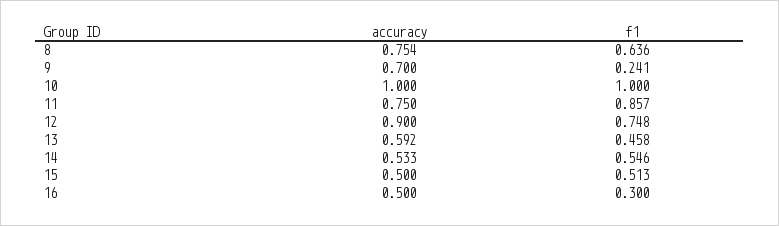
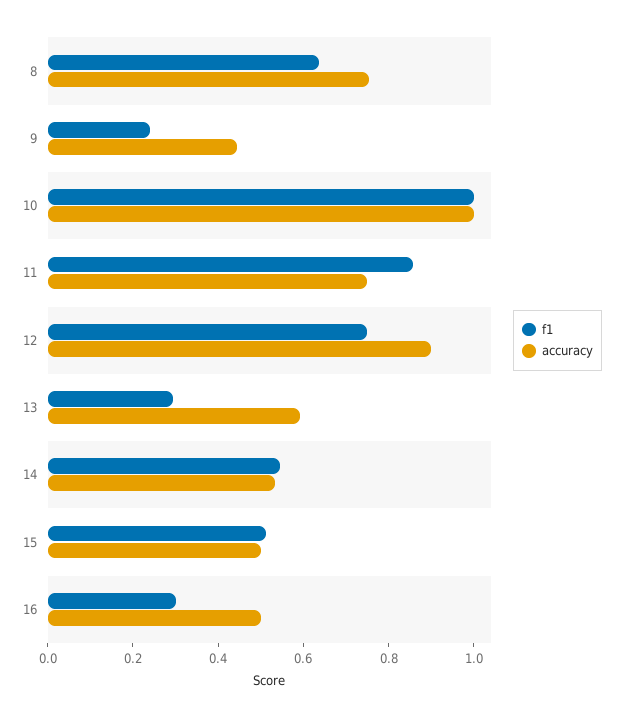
accuracy, 9: 0.7 -> 0.45
f1, 13: 0.458 -> 0.3

